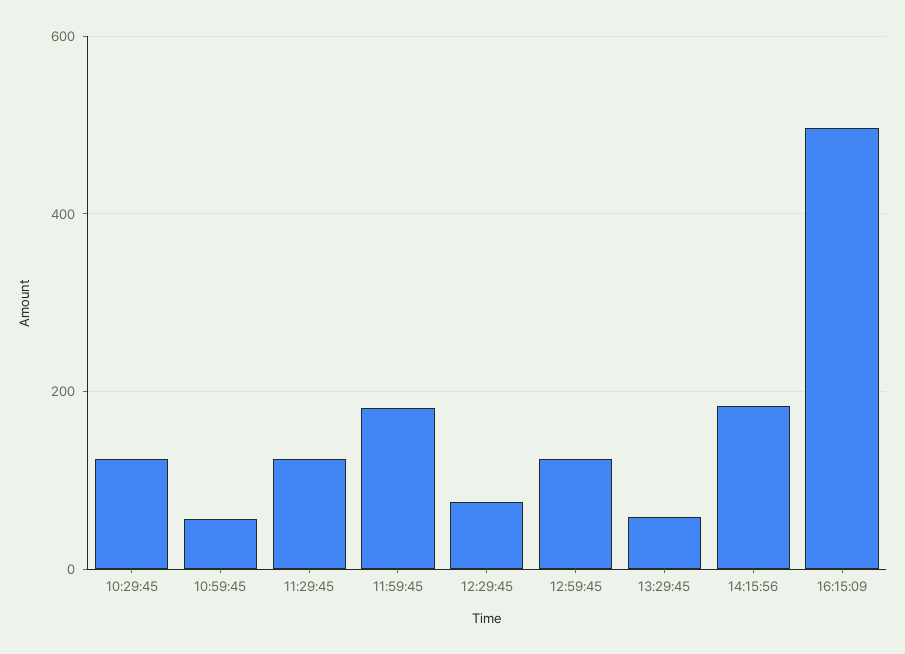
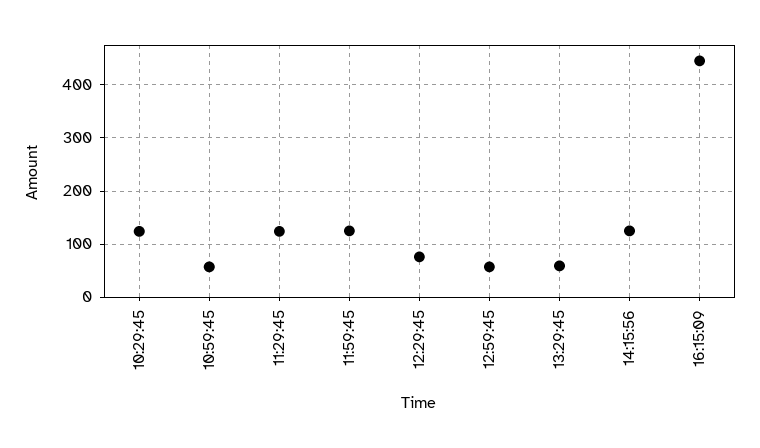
11:59:45: 180 -> 120
12:59:45: 120 -> 60
14:15:56: 180 -> 120
16:15:09: 500 -> 440

